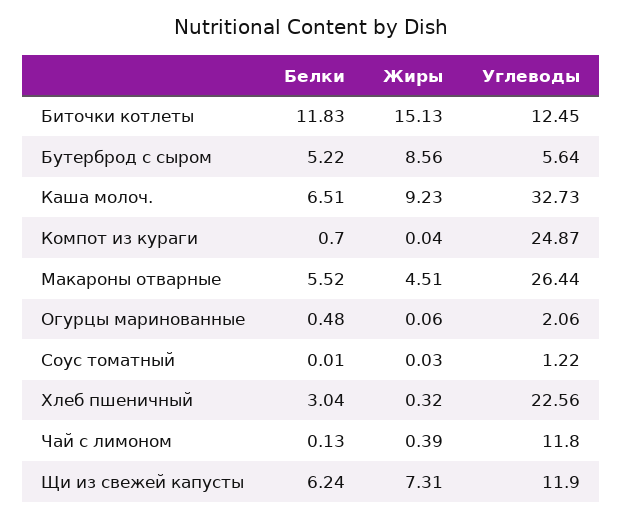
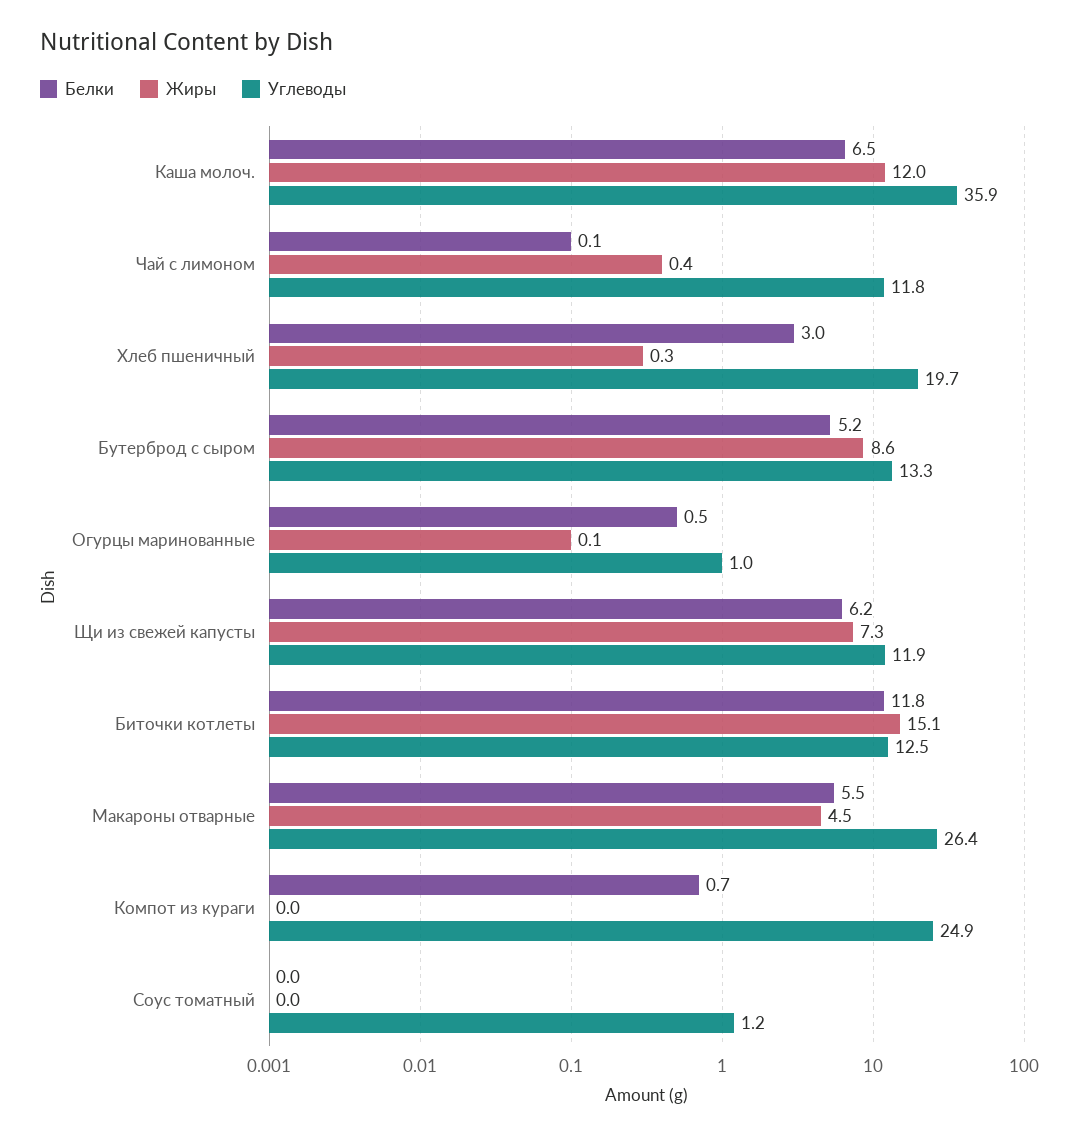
Углеводы, Бутерброд с сыром: 5.64 -> 13.3
Жиры, Каша молоч.: 9.23 -> 12
Углеводы, Каша молоч.: 32.73 -> 35.9
Углеводы, Огурцы маринованные: 2.06 -> 1
Углеводы, Хлеб пшеничный: 22.56 -> 19.7

